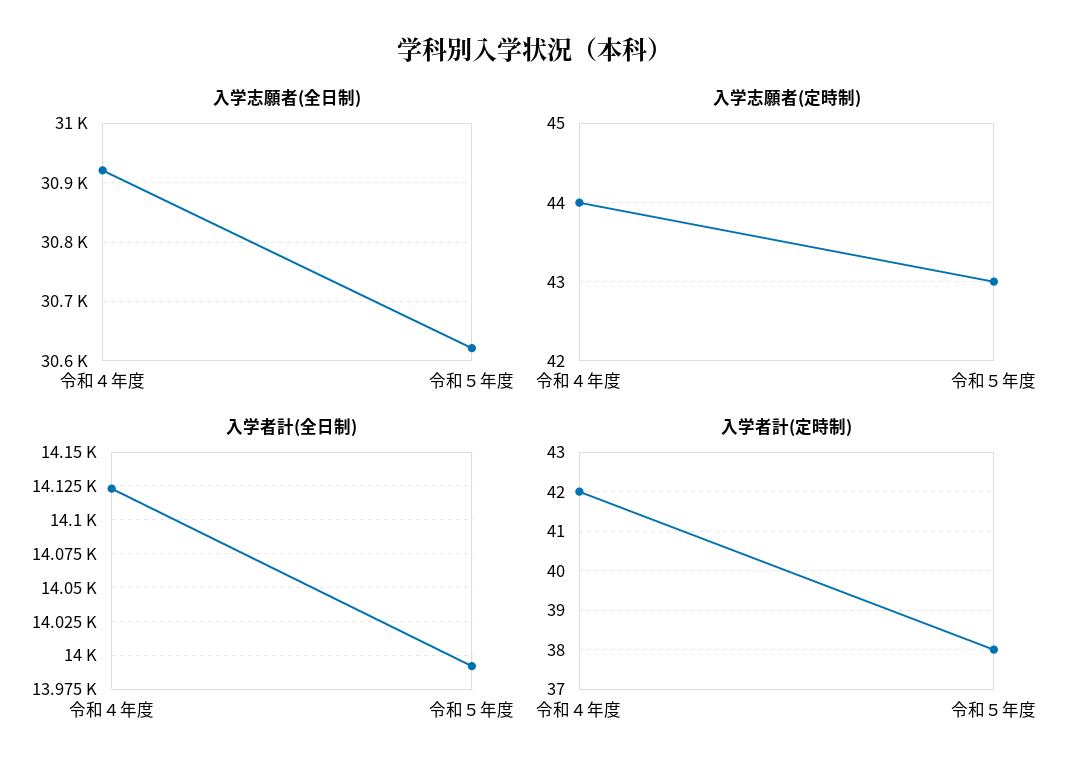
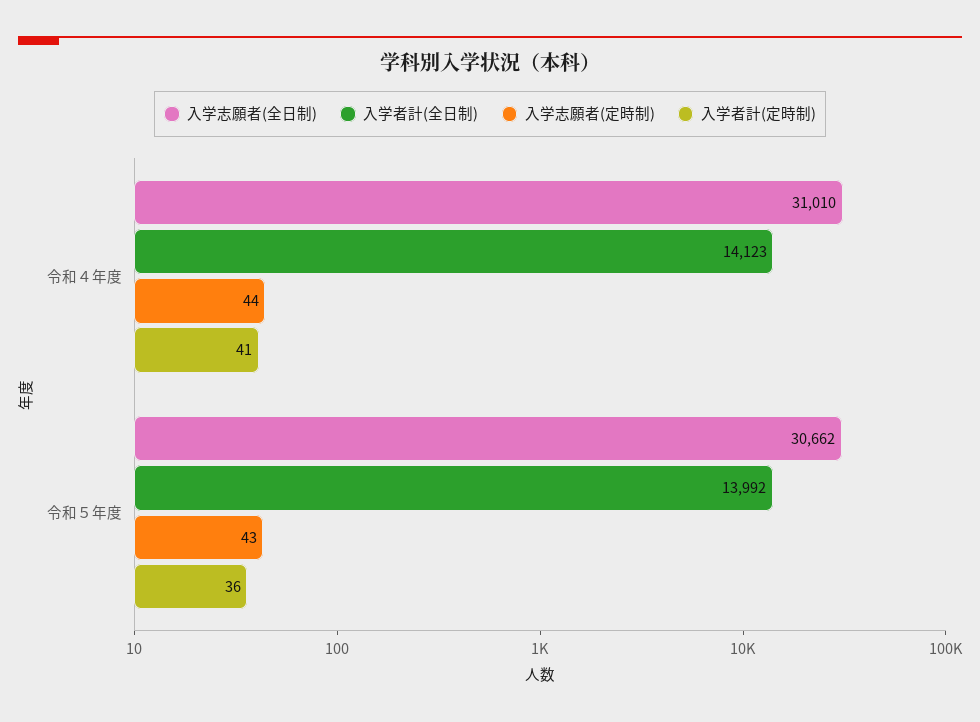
入学志願者(全日制), 令和４年度: 30920 -> 31010
入学志願者(全日制), 令和５年度: 30620 -> 30662
入学者計(定時制), 令和４年度: 42 -> 41
入学者計(定時制), 令和５年度: 38 -> 36

